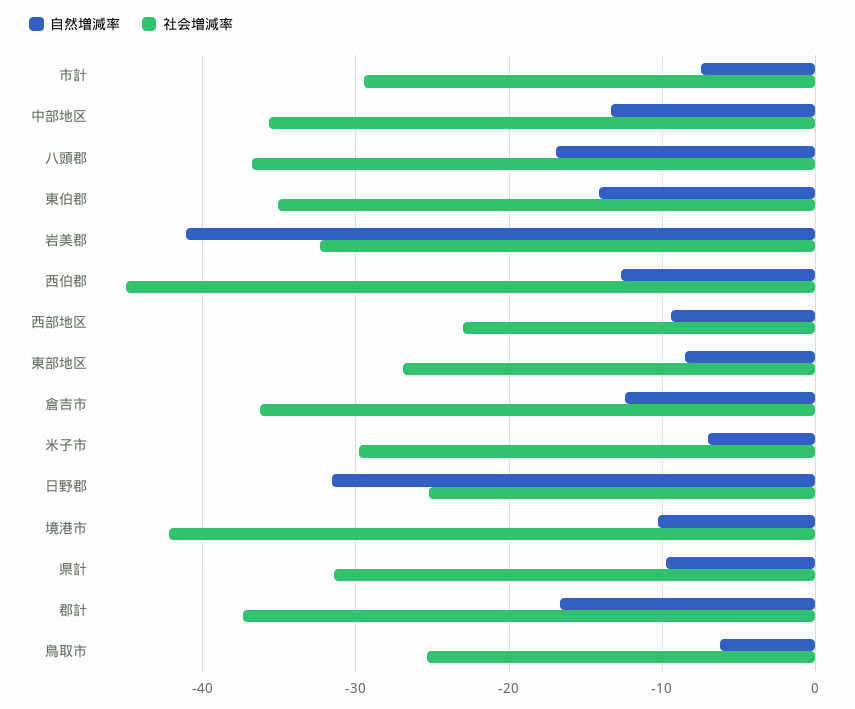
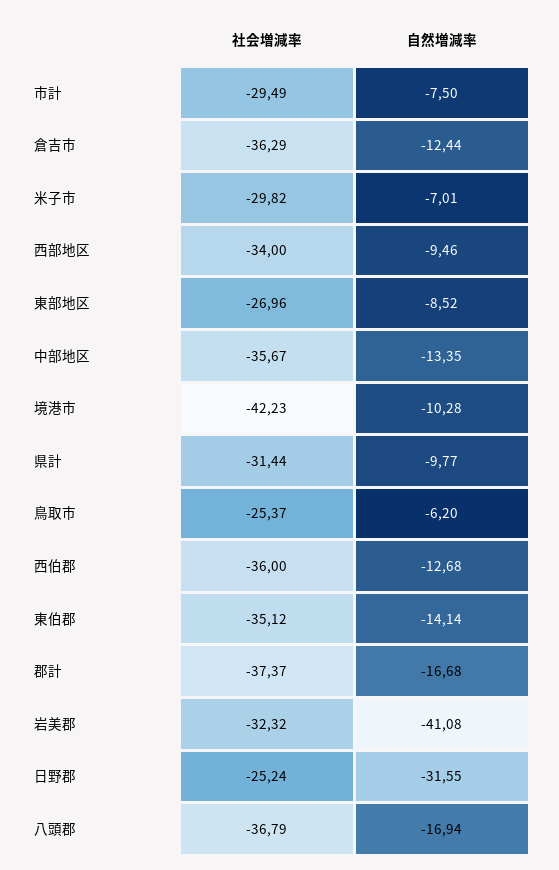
社会増減率, 西伯郡: -45 -> -36
社会増減率, 西部地区: -23 -> -34

